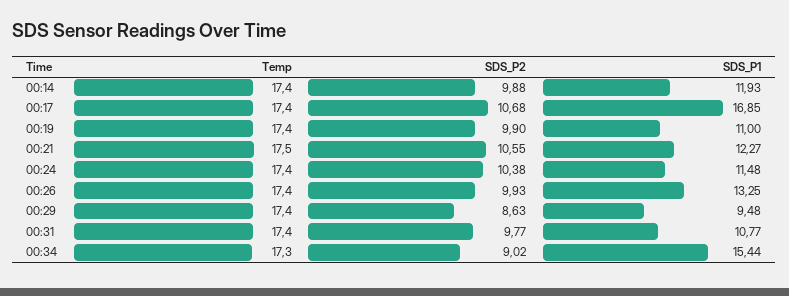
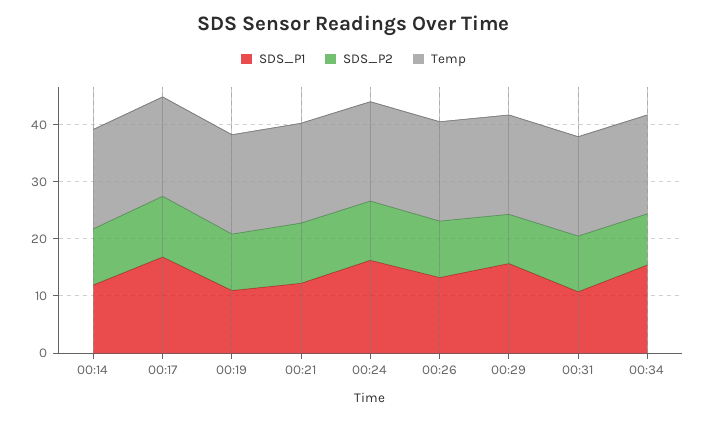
SDS_P1, 00:24: 11.48 -> 16
SDS_P1, 00:29: 9.48 -> 16

